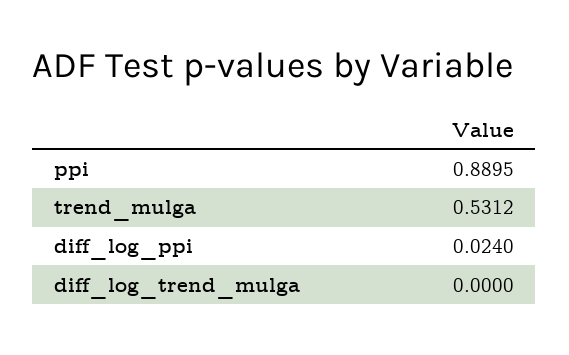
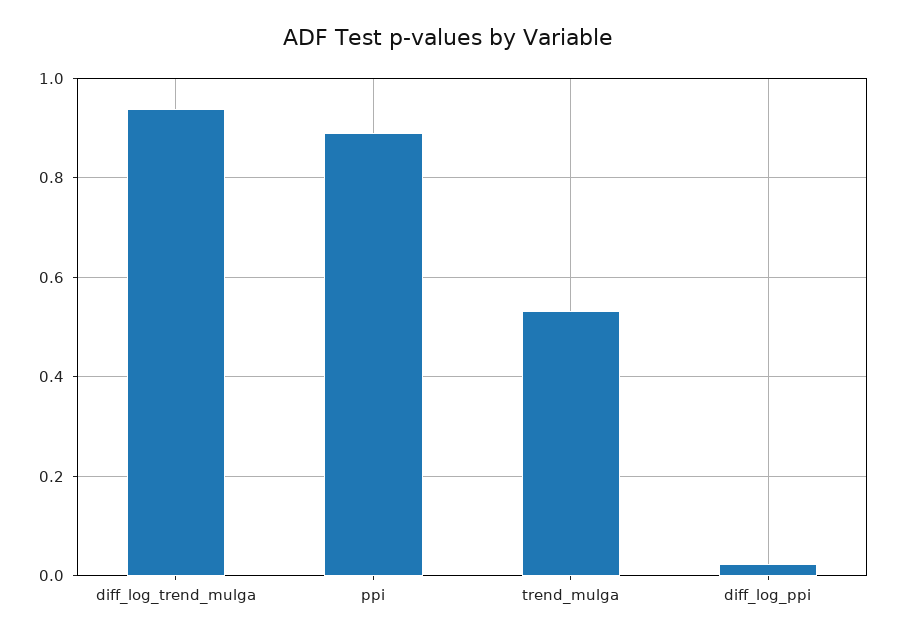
diff_log_trend_mulga: 0 -> 0.94

